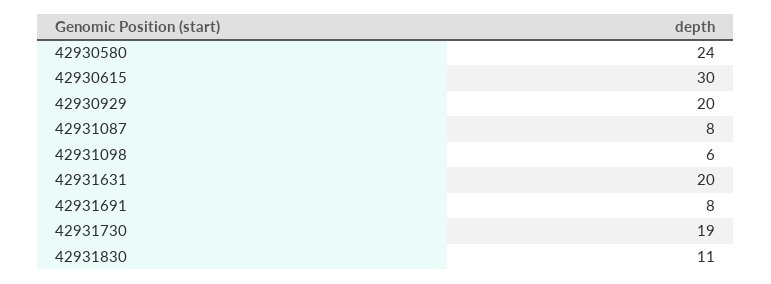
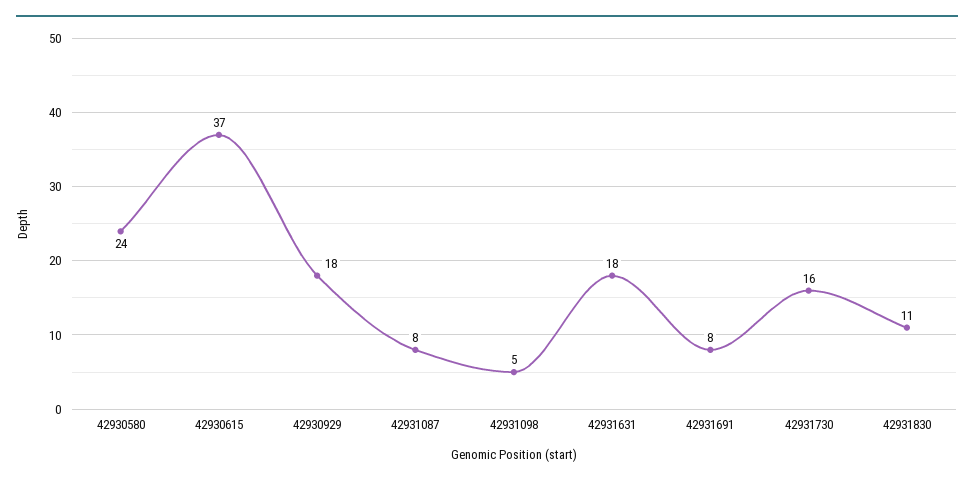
42930615: 30 -> 37
42930929: 20 -> 18
42931098: 6 -> 5
42931631: 20 -> 18
42931730: 19 -> 16

